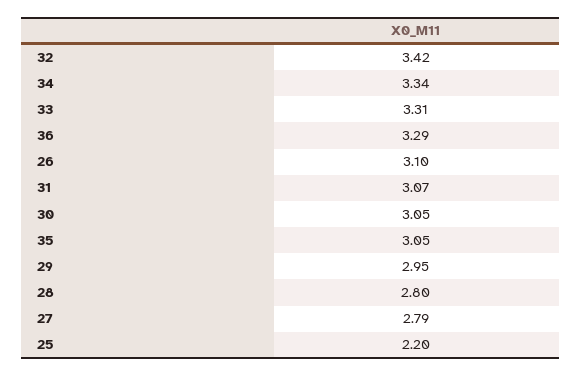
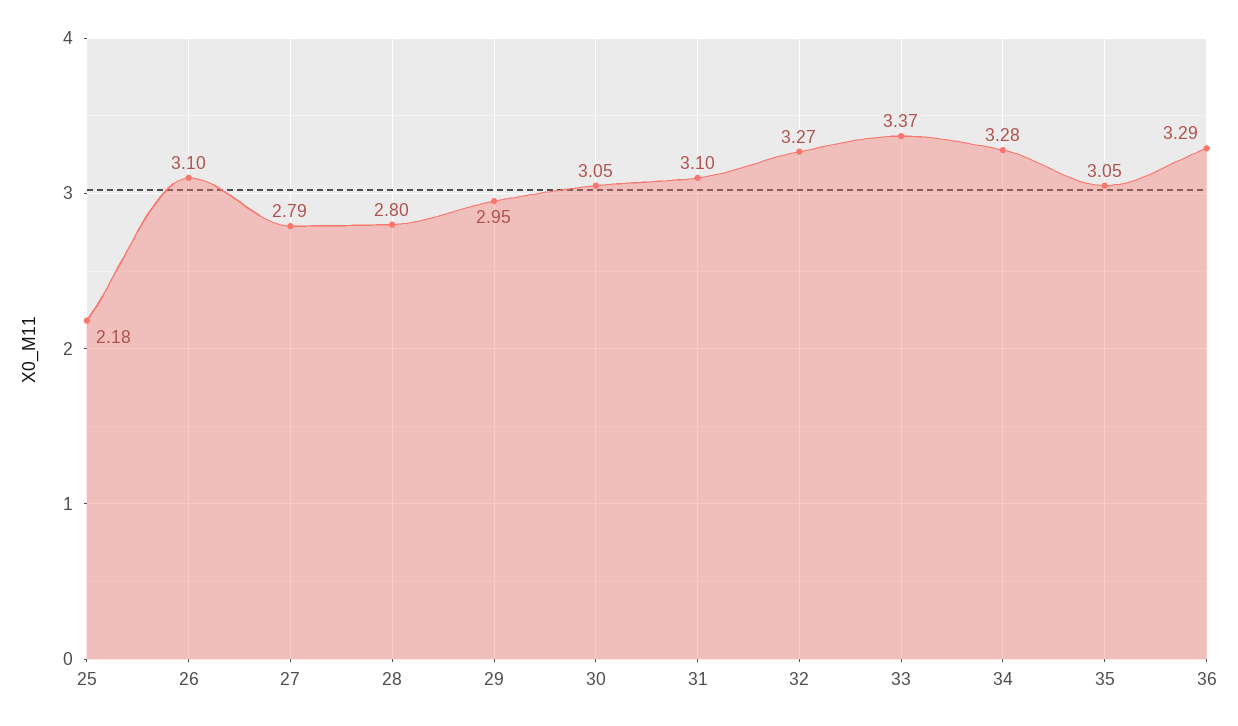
32: 3.42 -> 3.27
34: 3.34 -> 3.28
33: 3.31 -> 3.37
31: 3.07 -> 3.1
25: 2.2 -> 2.18

